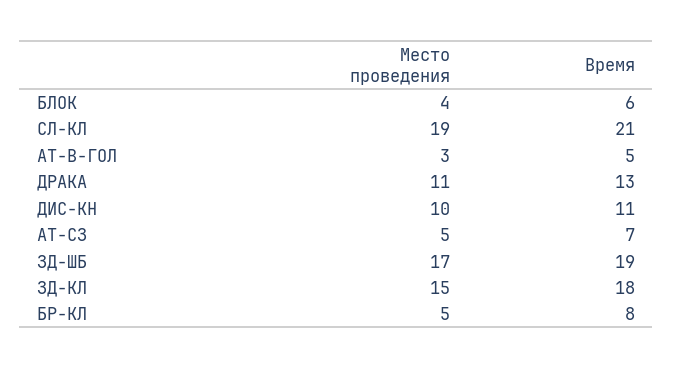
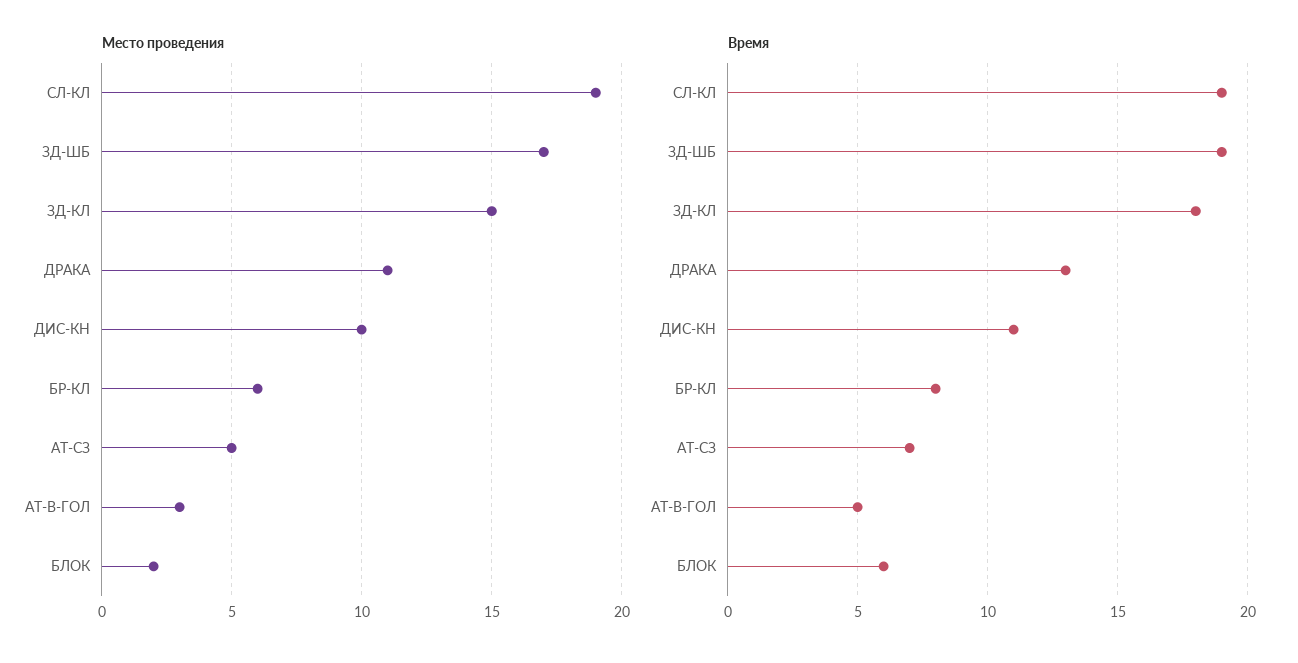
Место проведения, БЛОК: 4 -> 2
Время, СЛ-КЛ: 21 -> 19
Место проведения, БР-КЛ: 5 -> 6

